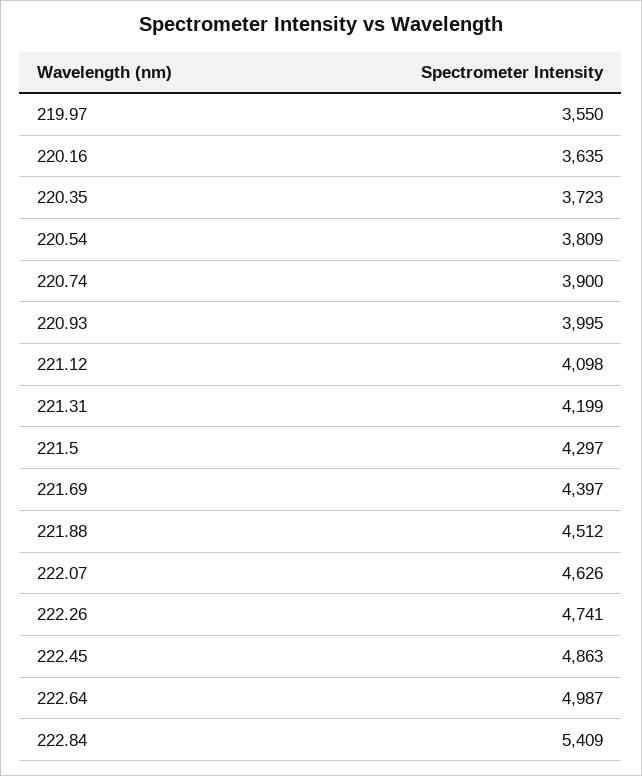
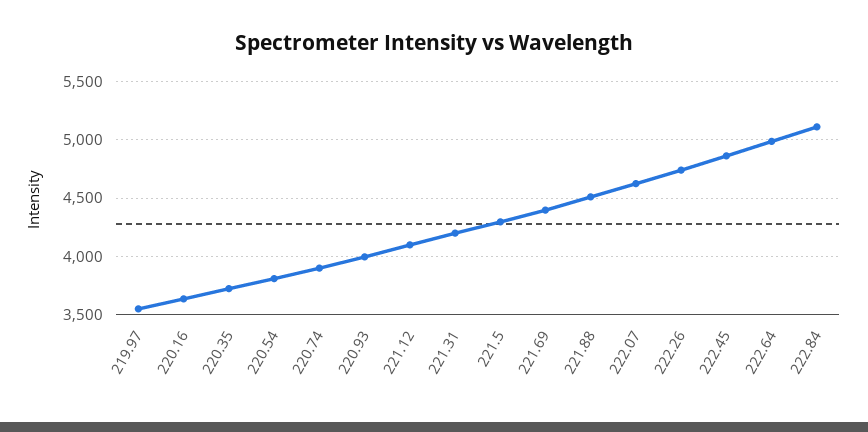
222.84: 5409 -> 5100

